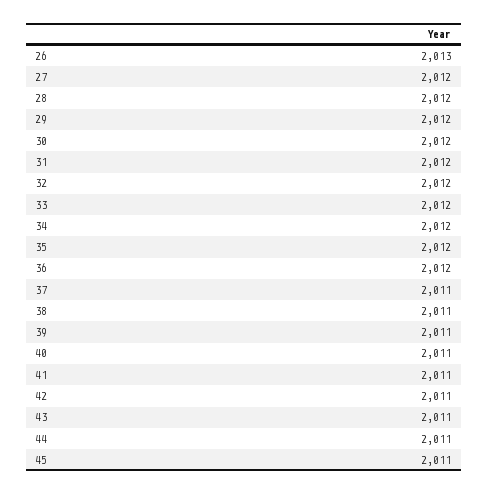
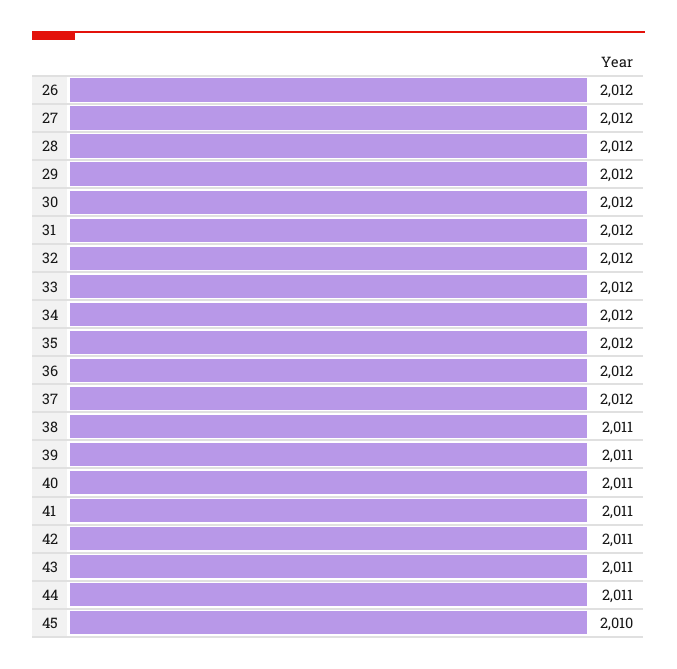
26: 2013 -> 2012
37: 2011 -> 2012
45: 2011 -> 2010

